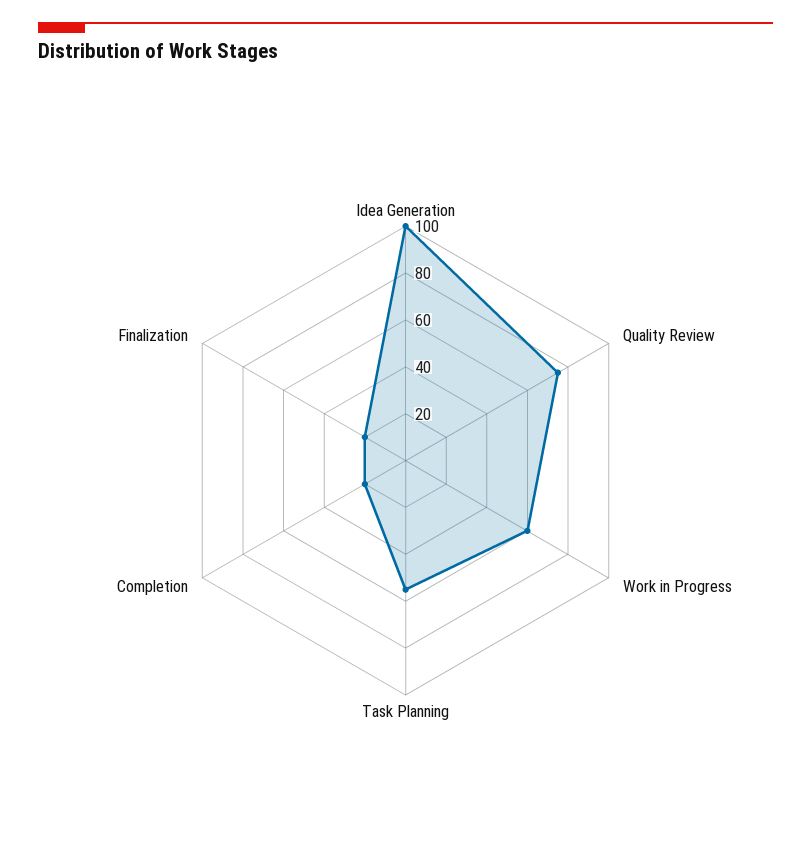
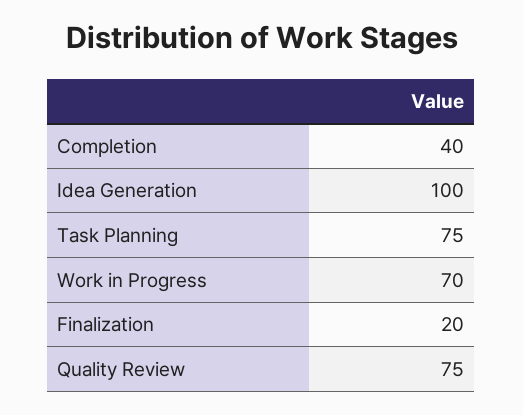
Work in Progress: 60 -> 70
Task Planning: 55 -> 75
Completion: 20 -> 40

